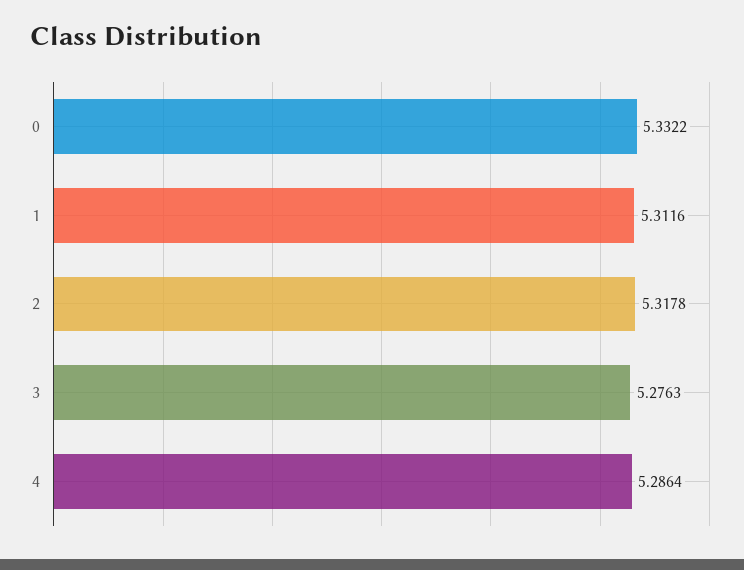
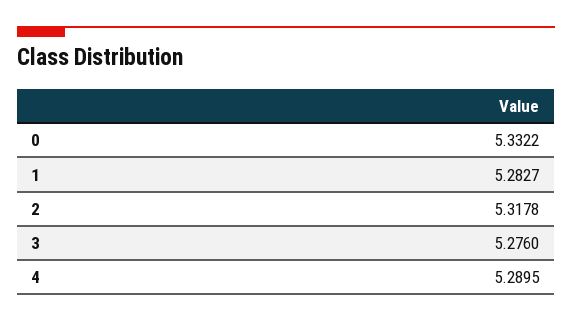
1: 5.3116 -> 5.2827
3: 5.2763 -> 5.276
4: 5.2864 -> 5.2895

